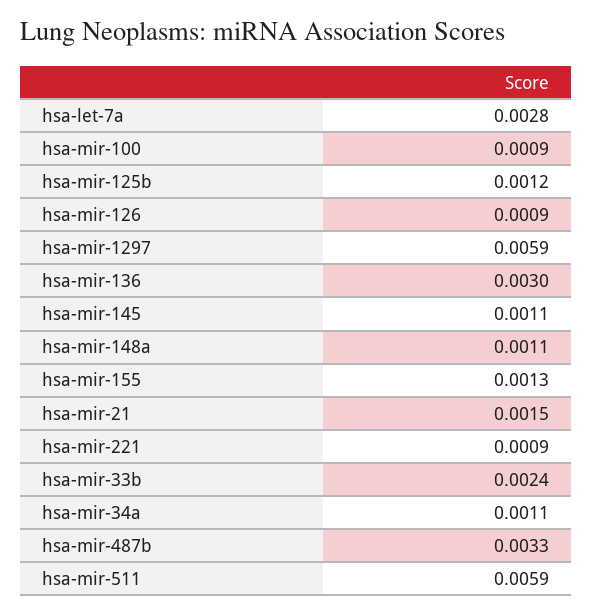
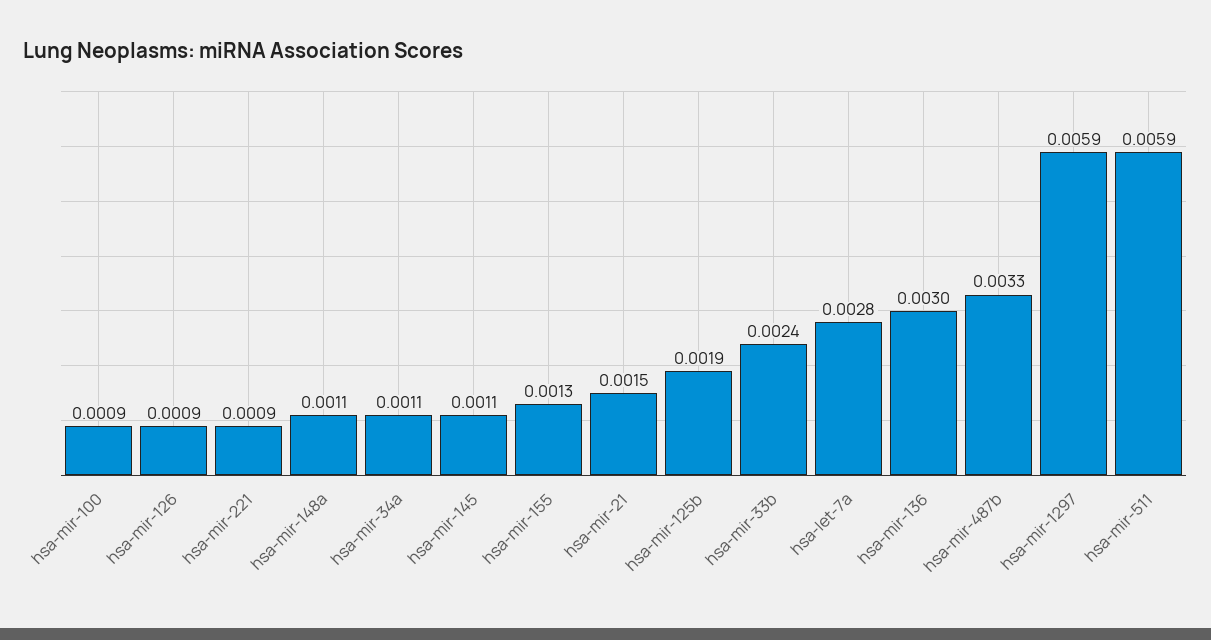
hsa-mir-125b: 0.0012 -> 0.0019

